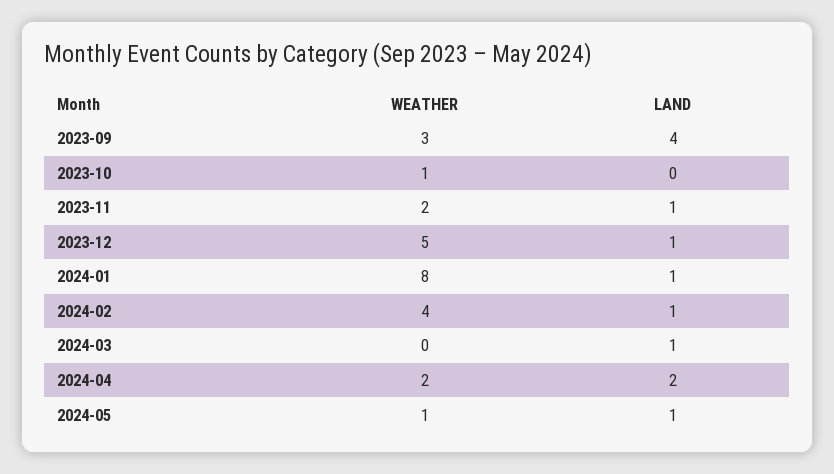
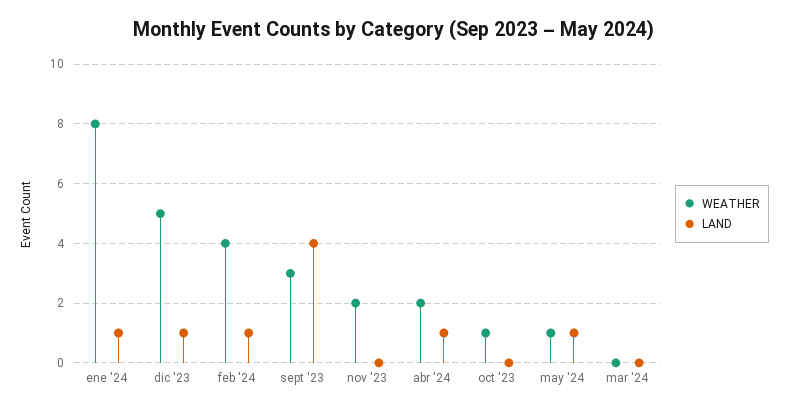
LAND, 2023-11: 1 -> 0
LAND, 2024-03: 1 -> 0
LAND, 2024-04: 2 -> 1

